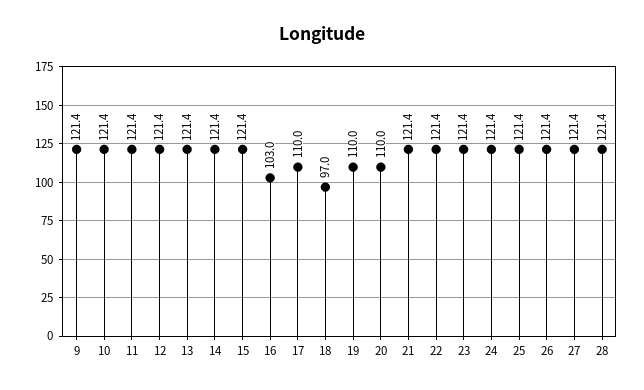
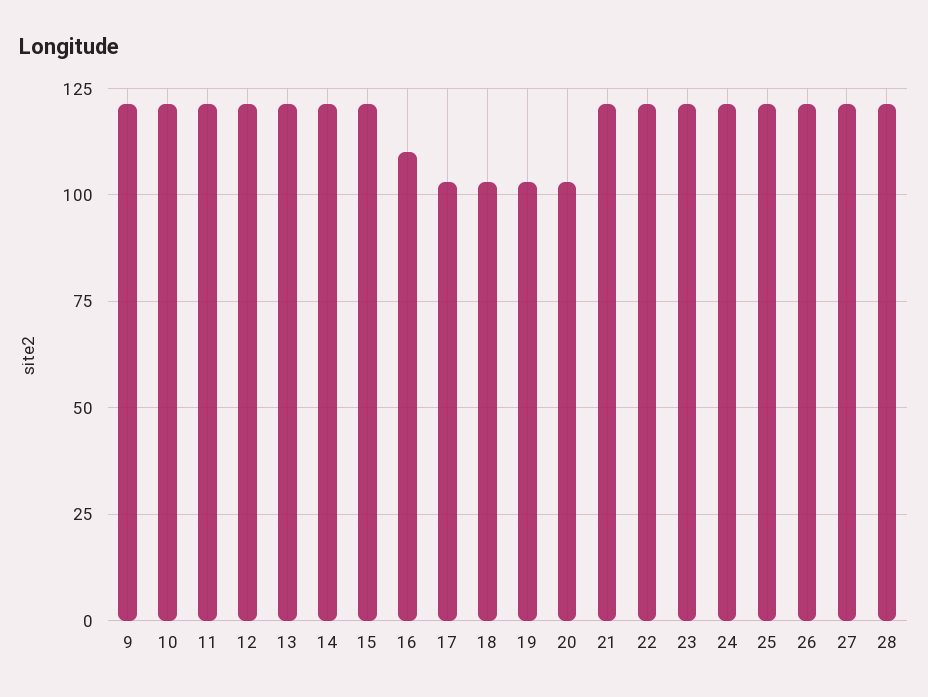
16: 103 -> 110
17: 110 -> 102.5
18: 97 -> 102.5
19: 110 -> 102.5
20: 110 -> 102.5

